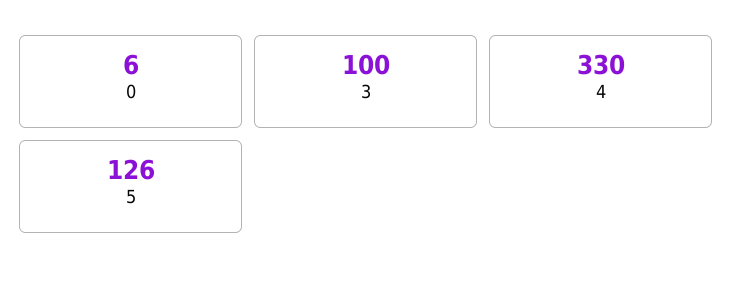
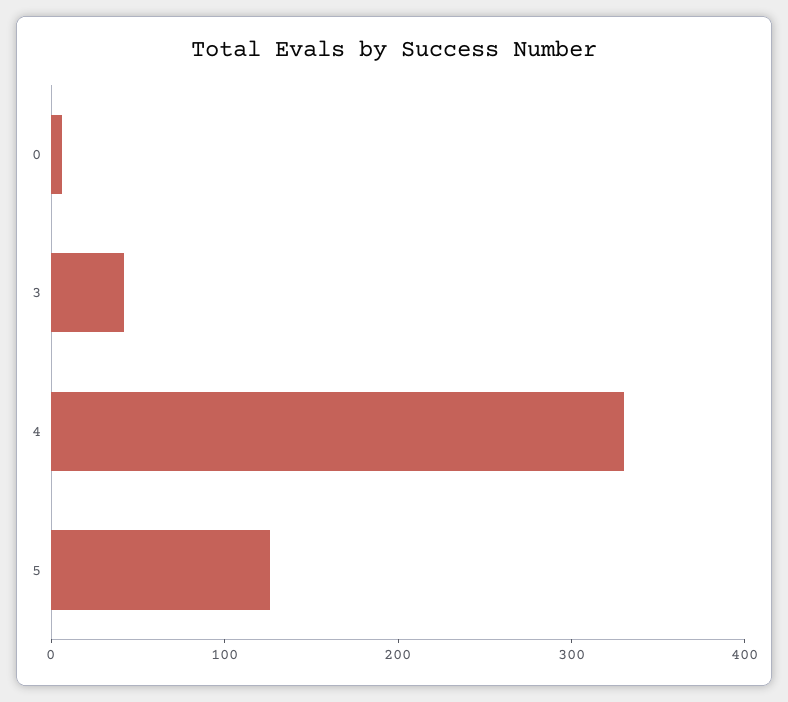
3: 100 -> 40

